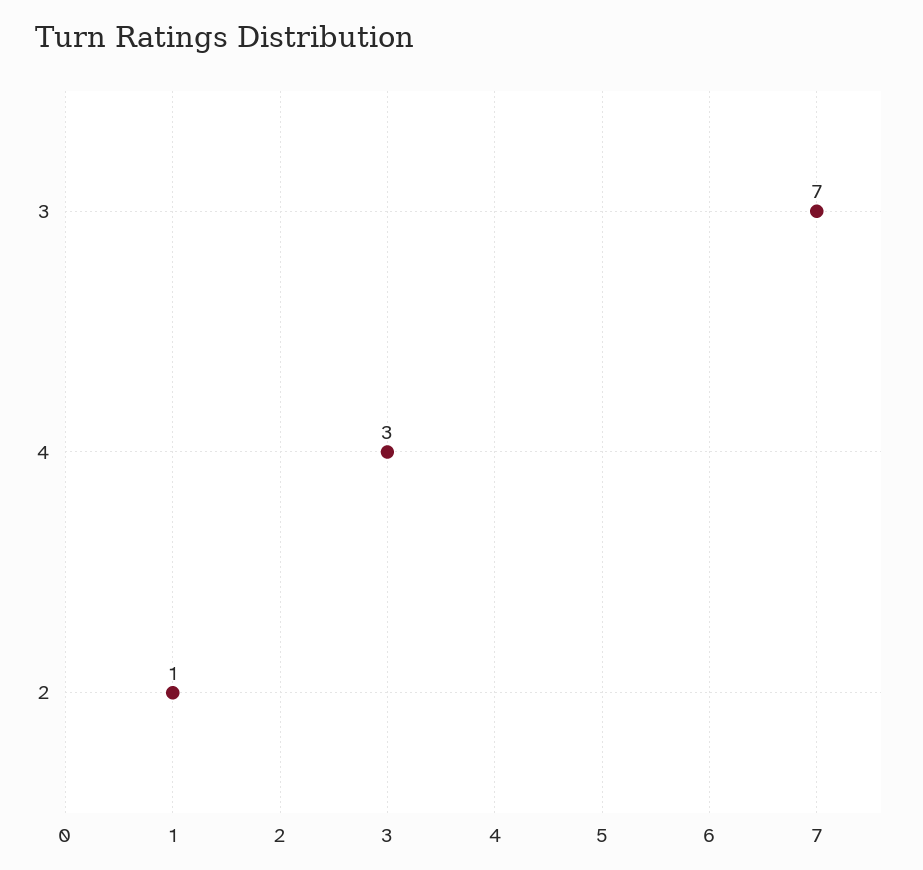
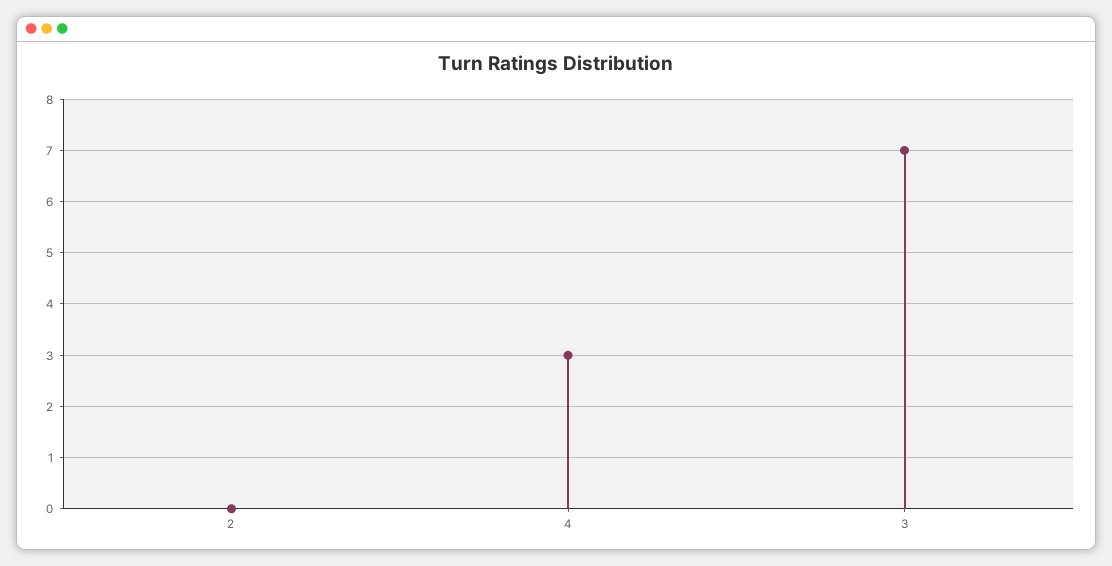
2: 1 -> 0

